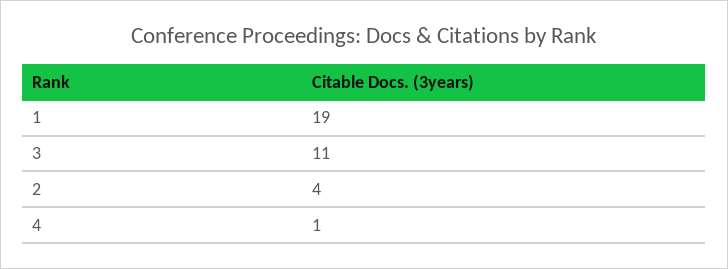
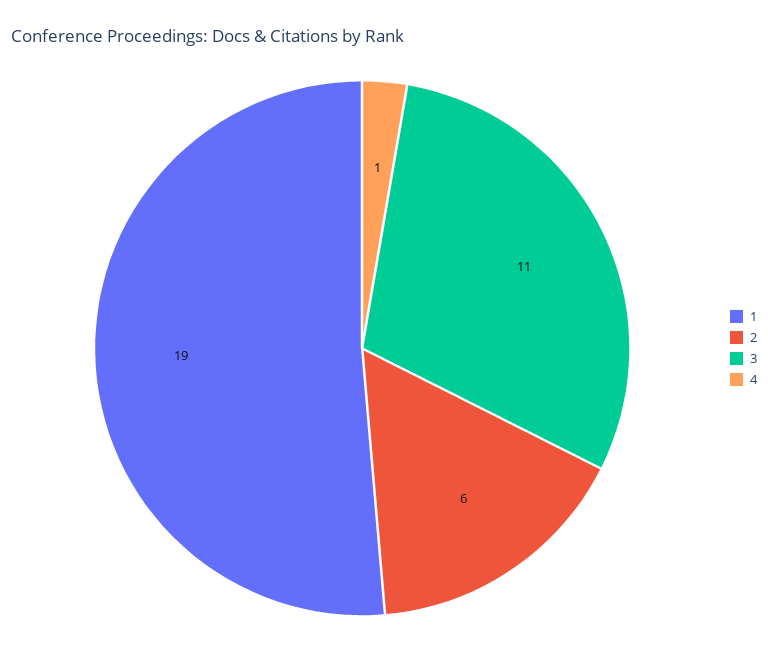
2: 4 -> 6

